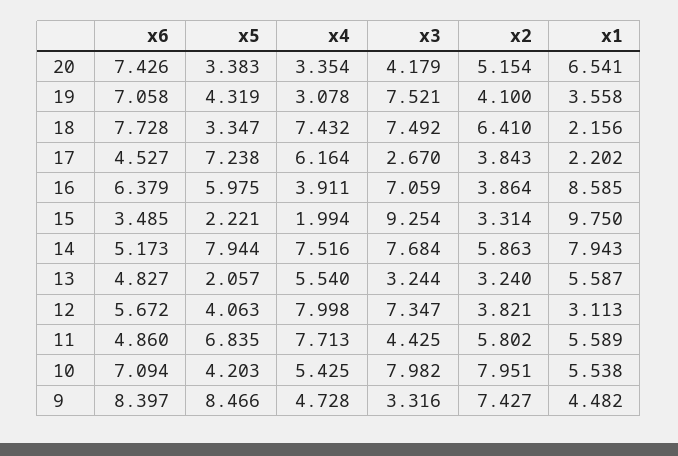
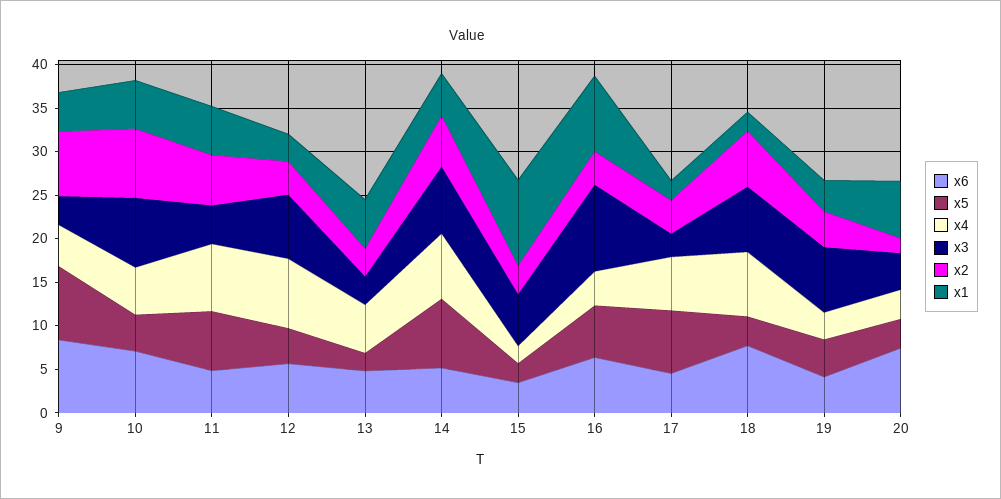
x2, 20: 5.154 -> 2
x6, 19: 7.058 -> 4
x3, 16: 7.059 -> 10
x3, 15: 9.254 -> 6
x1, 14: 7.943 -> 5

